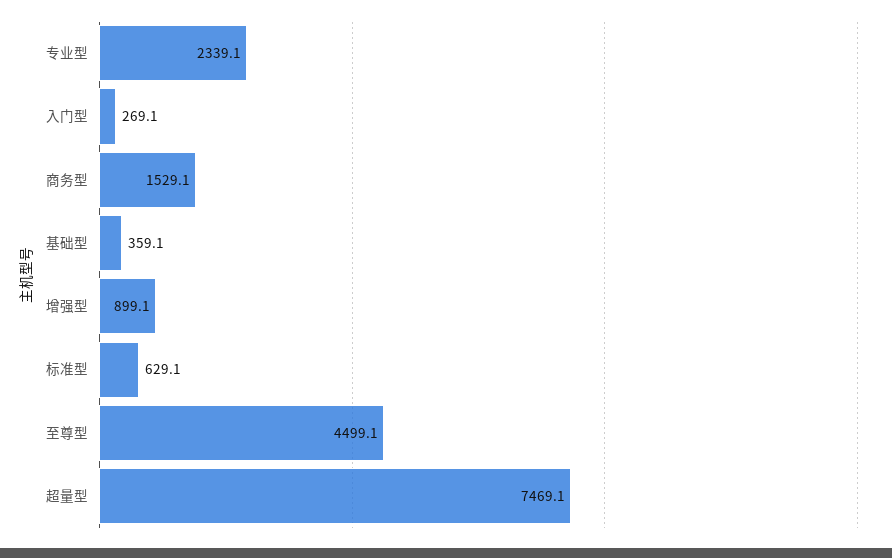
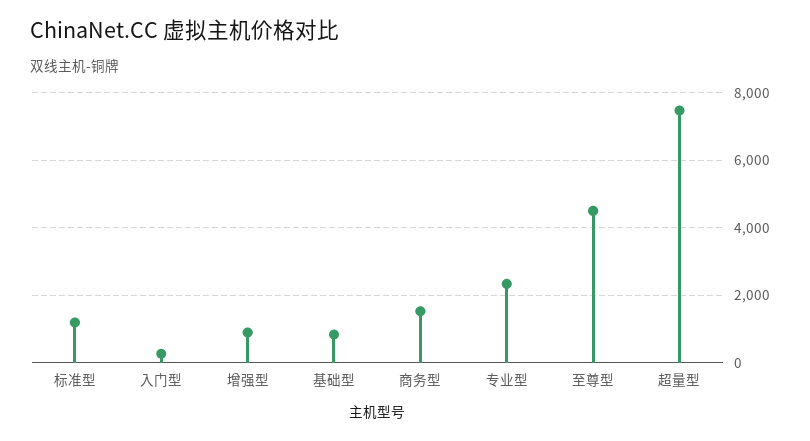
基础型: 359.1 -> 800
标准型: 629.1 -> 1200

